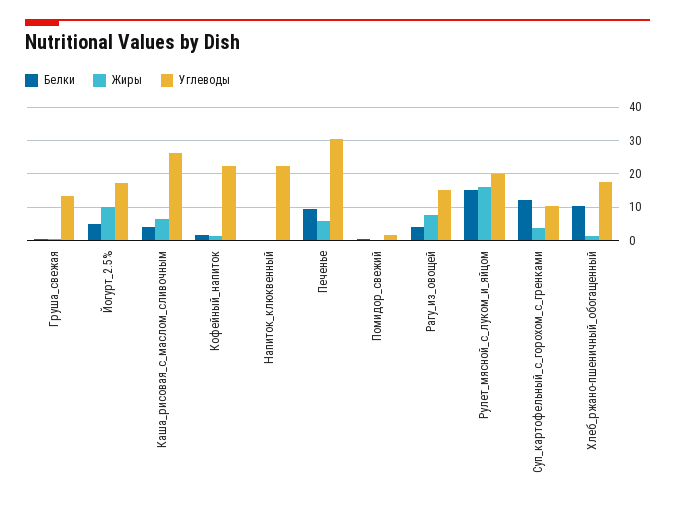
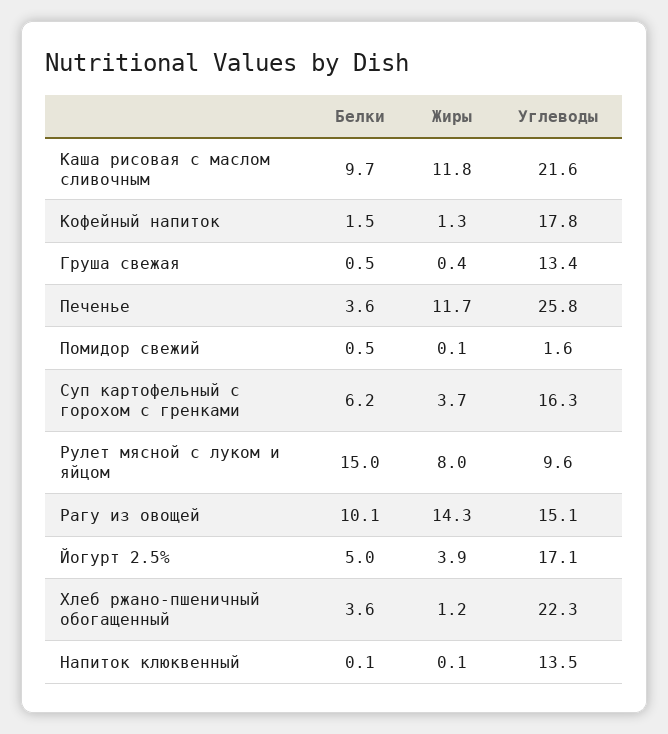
Жиры, Йогурт_2.5%: 10 -> 3.9
Белки, Каша_рисовая_с_маслом_сливочным: 4 -> 9.7
Жиры, Каша_рисовая_с_маслом_сливочным: 6 -> 11.8
Углеводы, Каша_рисовая_с_маслом_сливочным: 26 -> 21.6
Углеводы, Кофейный_напиток: 22 -> 17.8
Углеводы, Напиток_клюквенный: 22 -> 13.5
Белки, Печенье: 10 -> 3.6
Жиры, Печенье: 6 -> 11.7
Углеводы, Печенье: 30 -> 25.8
Белки, Рагу_из_овощей: 4 -> 10.1
Жиры, Рагу_из_овощей: 8 -> 14.3
Жиры, Рулет_мясной_с_луком_и_яйцом: 16 -> 8
Углеводы, Рулет_мясной_с_луком_и_яйцом: 20 -> 9.6
Белки, Суп_картофельный_с_горохом_с_гренками: 12 -> 6.2
Углеводы, Суп_картофельный_с_горохом_с_гренками: 10 -> 16.3
Белки, Хлеб_ржано-пшеничный_обогащенный: 10 -> 3.6
Углеводы, Хлеб_ржано-пшеничный_обогащенный: 18 -> 22.3

